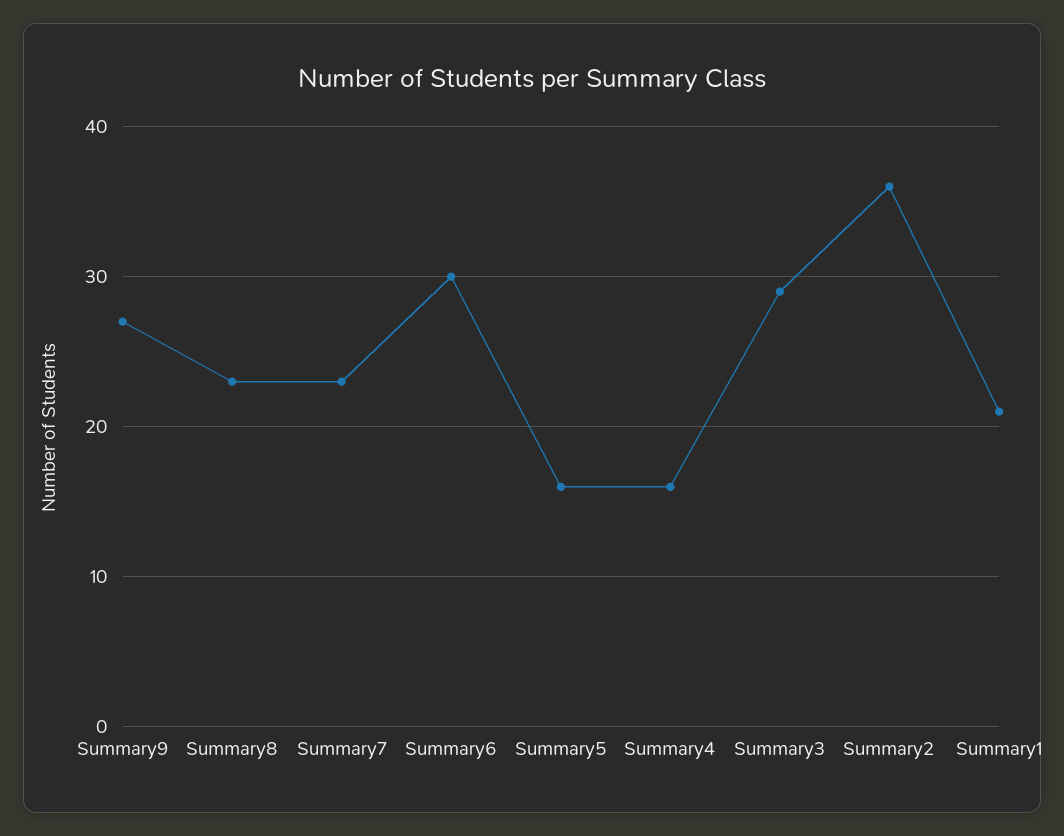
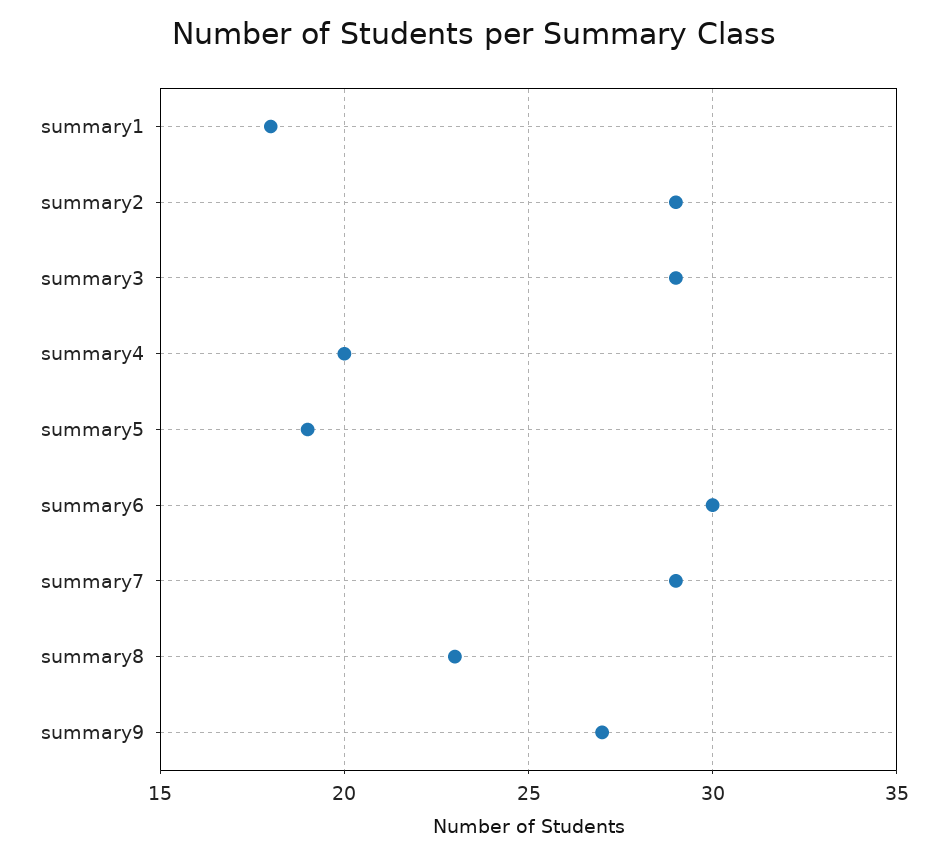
Summary7: 23 -> 29
Summary5: 16 -> 19
Summary4: 16 -> 20
Summary2: 36 -> 29
Summary1: 21 -> 18

